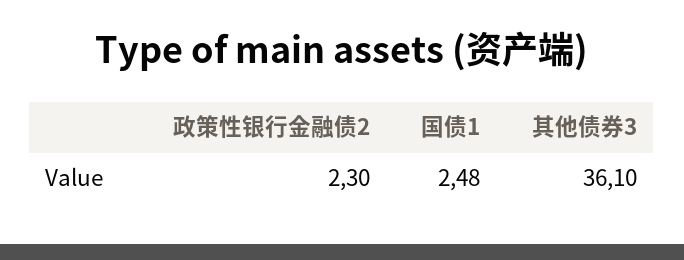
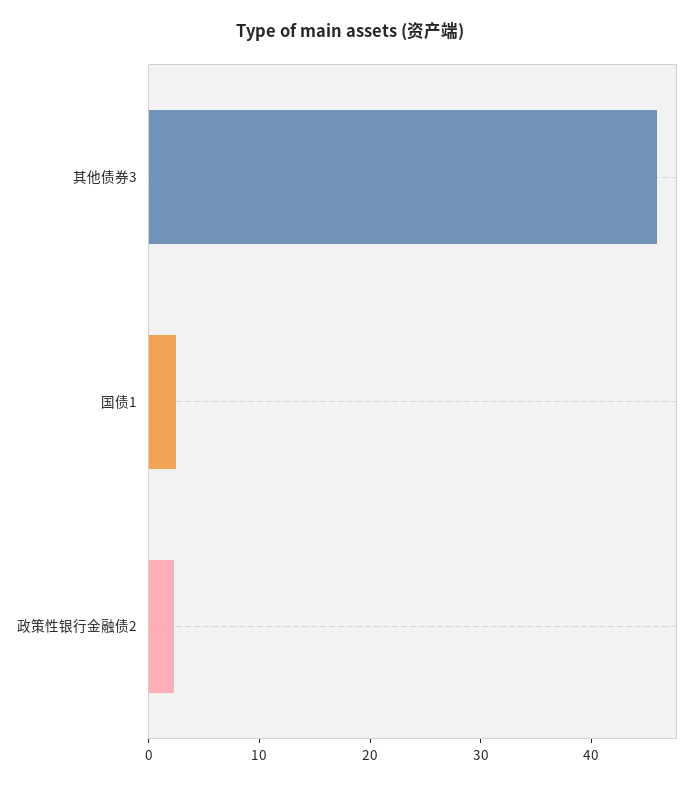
其他债券3: 36.1 -> 46

